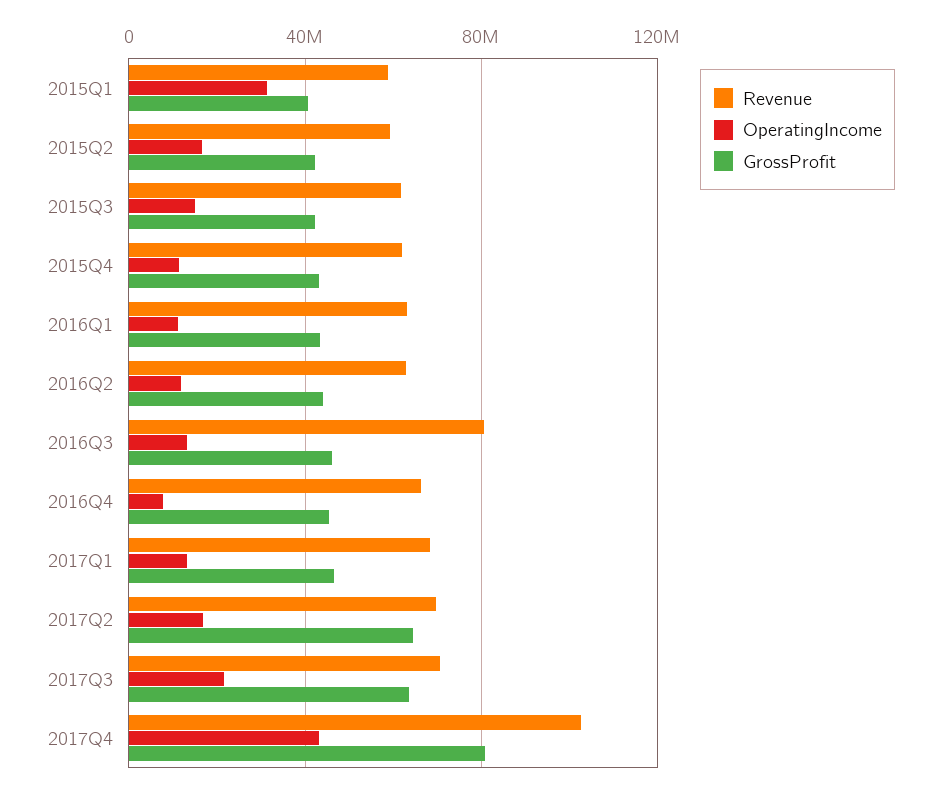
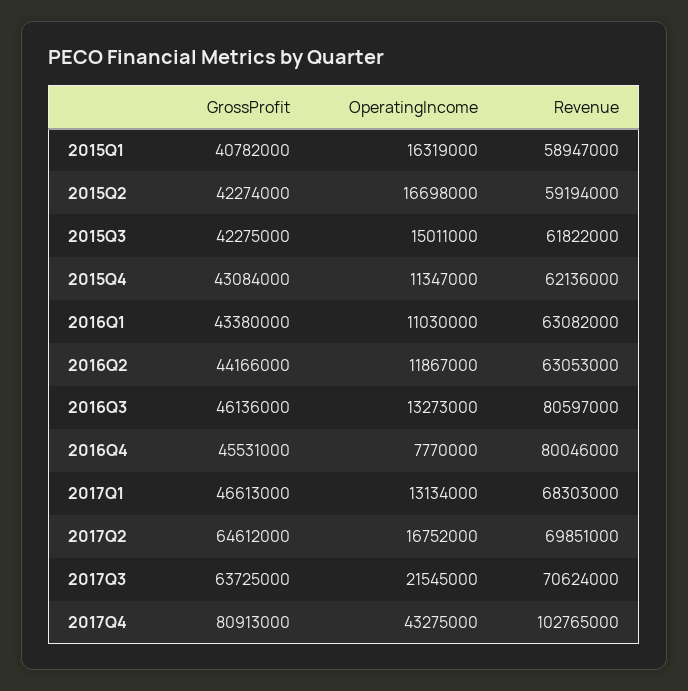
OperatingIncome, 2015Q1: 30000000 -> 16319000
Revenue, 2016Q4: 65000000 -> 80046000

